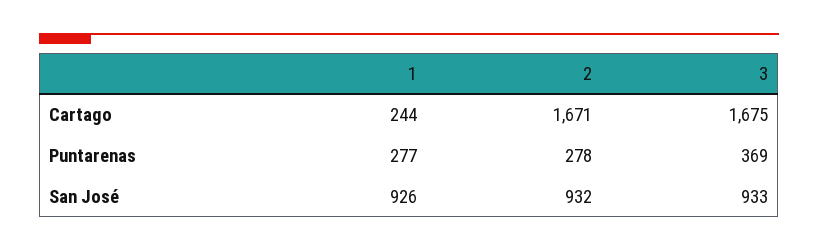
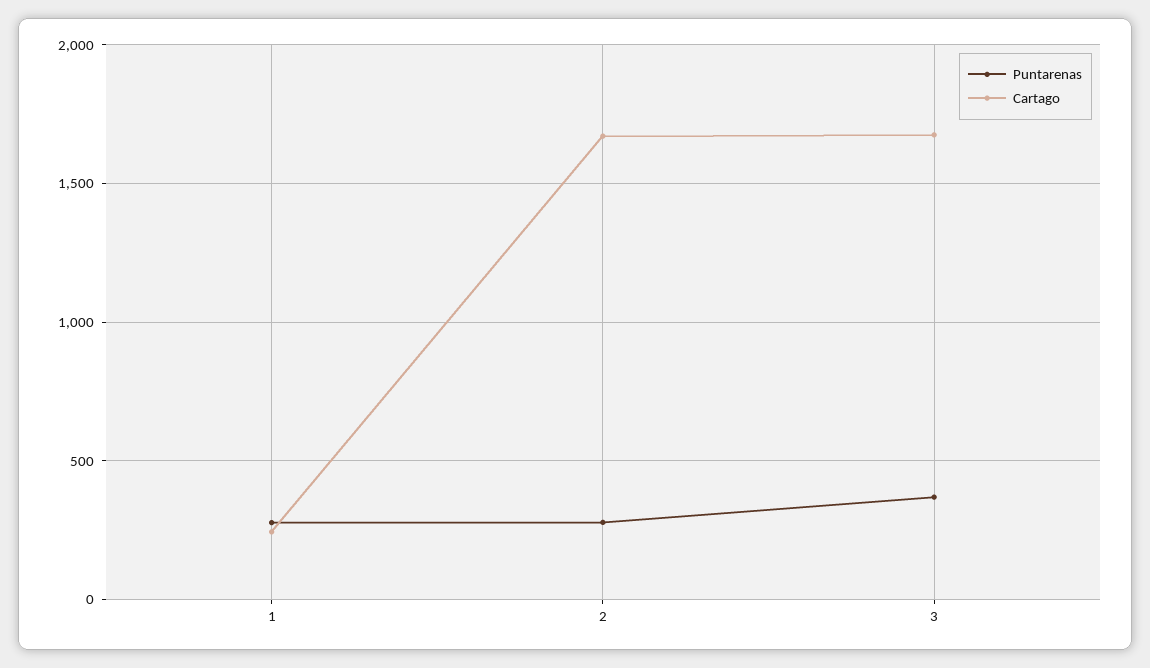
San José, 1: 926 -> none
San José, 2: 932 -> none
San José, 3: 933 -> none

